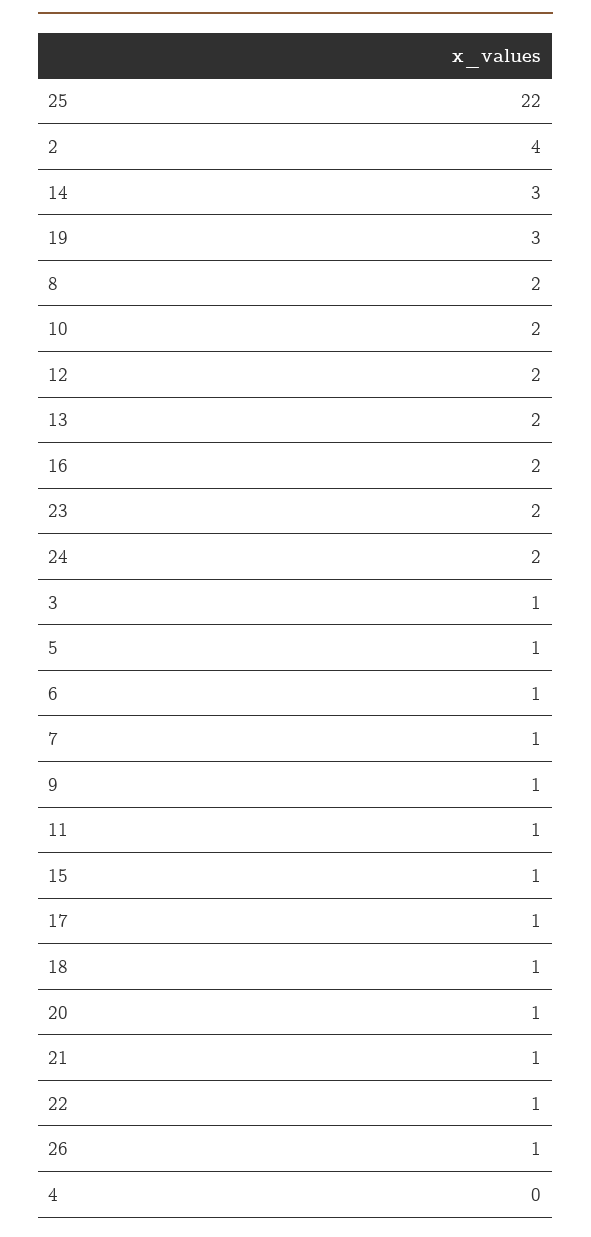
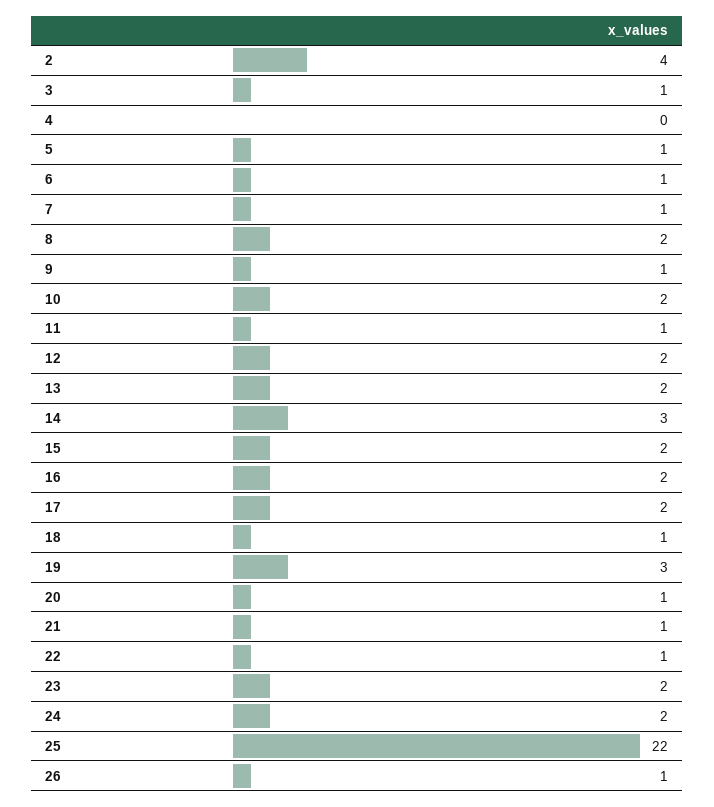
15: 1 -> 2
17: 1 -> 2

